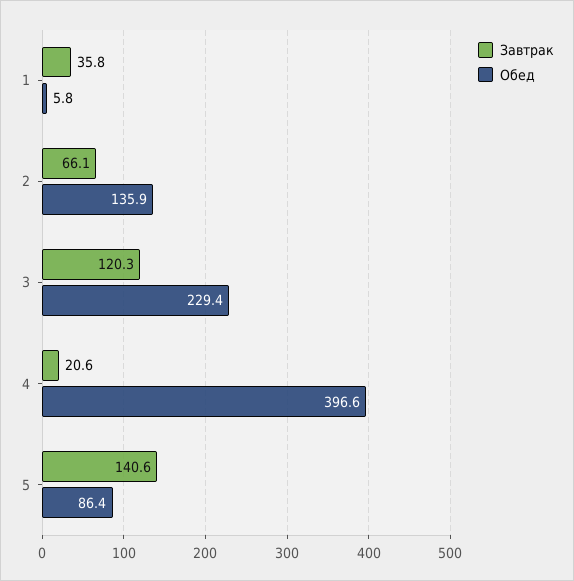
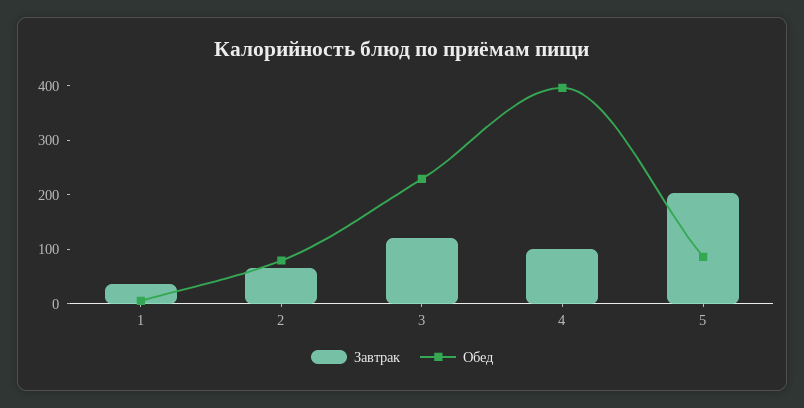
Обед, 2: 135.9 -> 80
Завтрак, 4: 20.6 -> 100
Завтрак, 5: 140.6 -> 200

